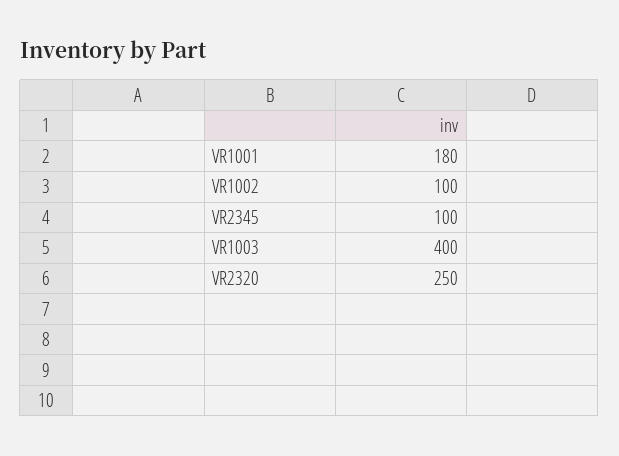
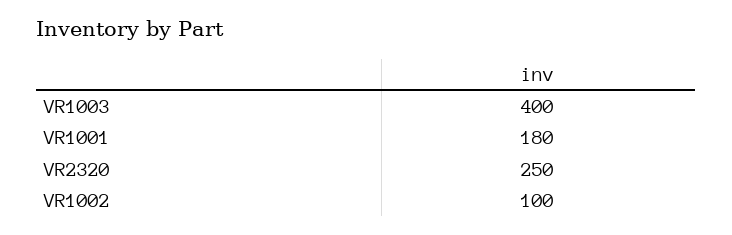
VR2345: 100 -> none

